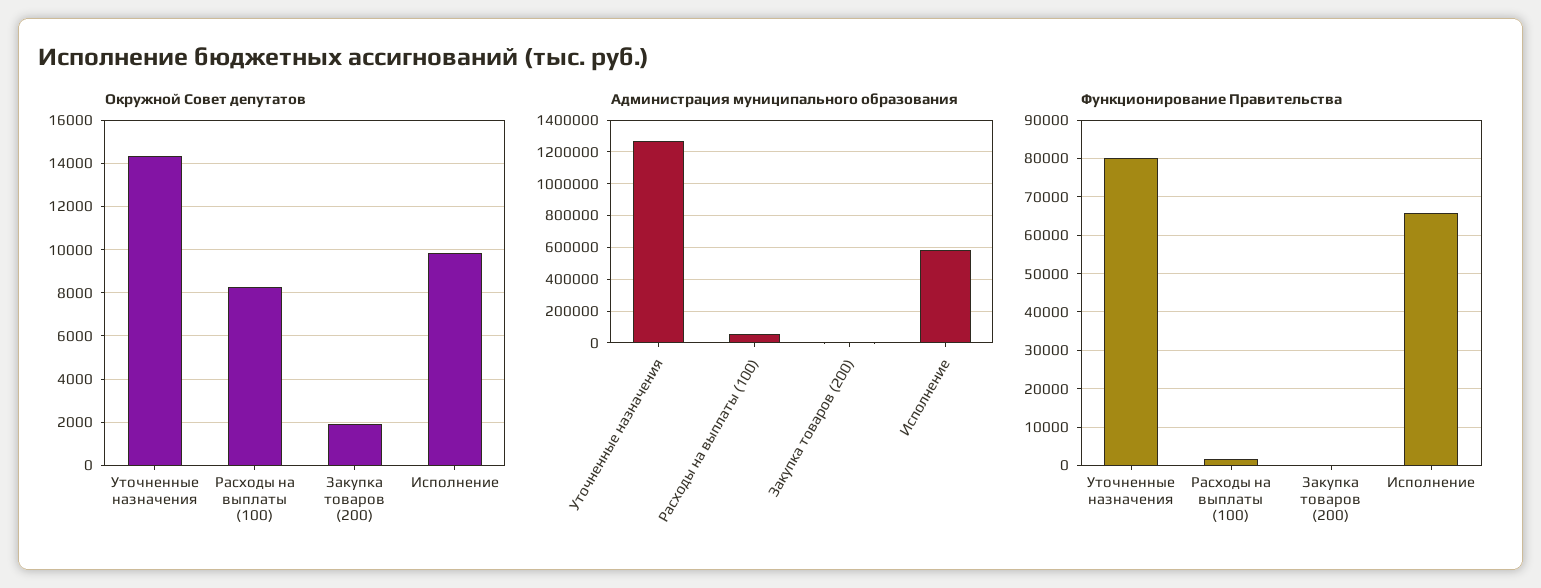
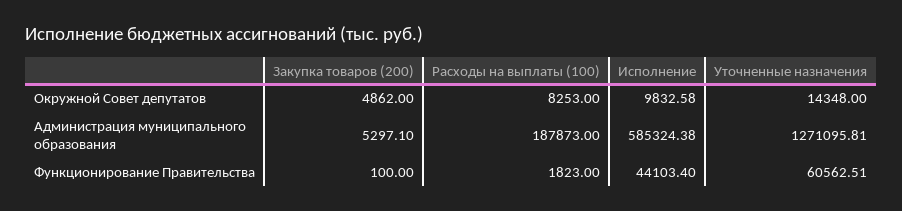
Окружной Совет депутатов, Закупка товаров (200): 2000 -> 4862
Администрация муниципального образования, Расходы на выплаты (100): 50000 -> 187873
Функционирование Правительства, Уточненные назначения: 80000 -> 60562.51
Функционирование Правительства, Исполнение: 66000 -> 44103.4

